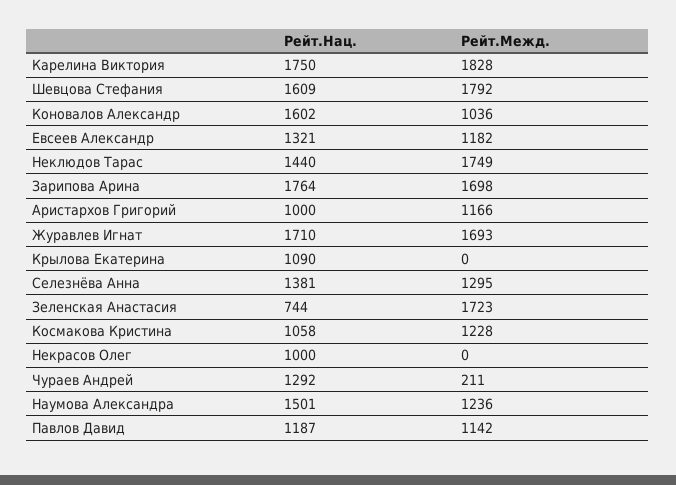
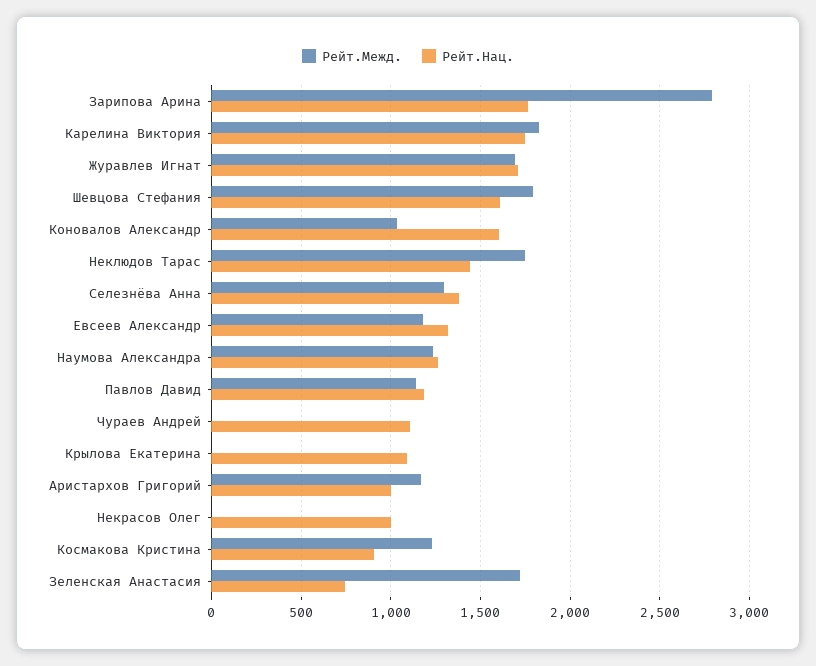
Рейт.Межд., Зарипова Арина: 1698 -> 2800
Рейт.Нац., Космакова Кристина: 1058 -> 900
Рейт.Нац., Чураев Андрей: 1292 -> 1100
Рейт.Межд., Чураев Андрей: 211 -> 0
Рейт.Нац., Наумова Александра: 1501 -> 1250

